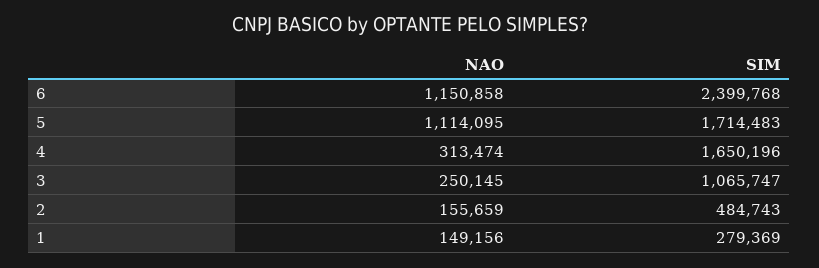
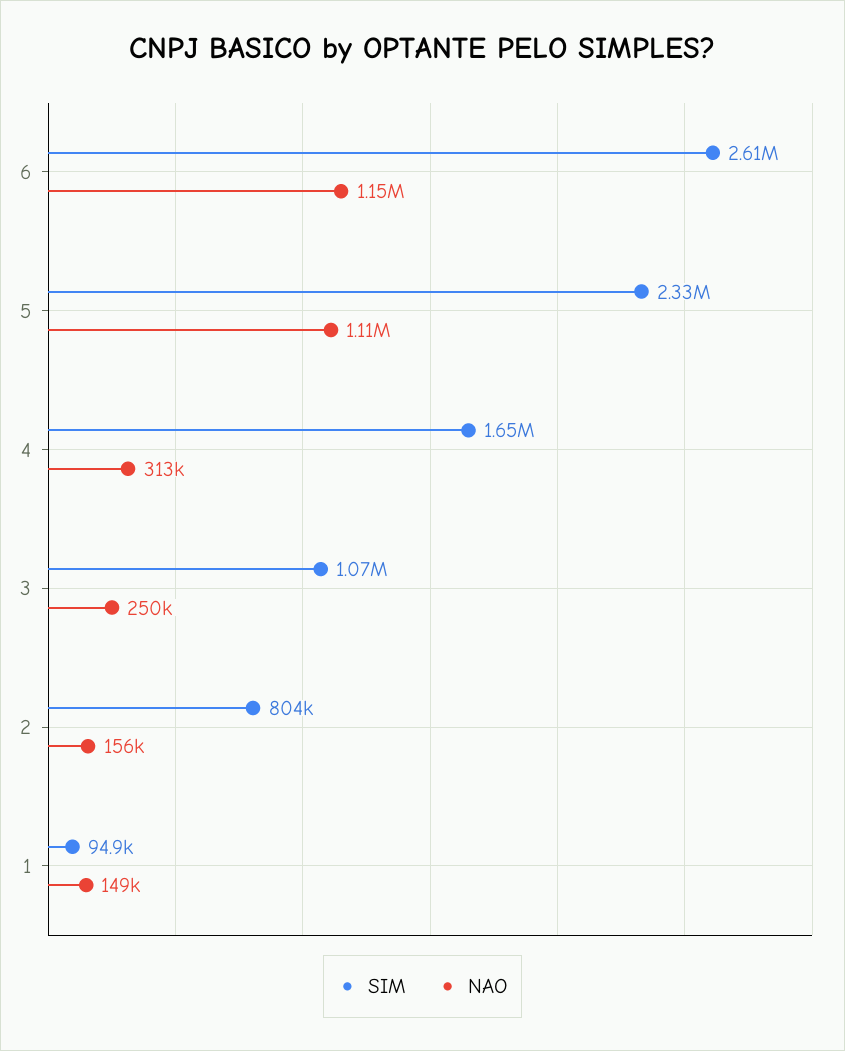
SIM, 6: 2399768 -> 2610000
SIM, 5: 1714483 -> 2330000
SIM, 2: 484743 -> 804000
SIM, 1: 279369 -> 94900

